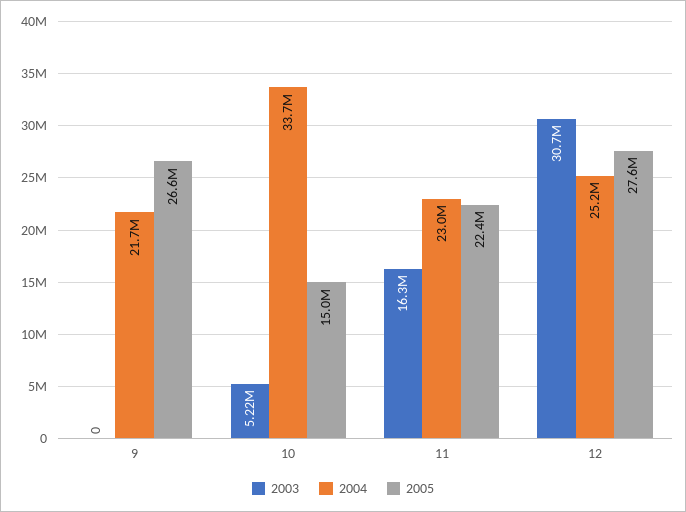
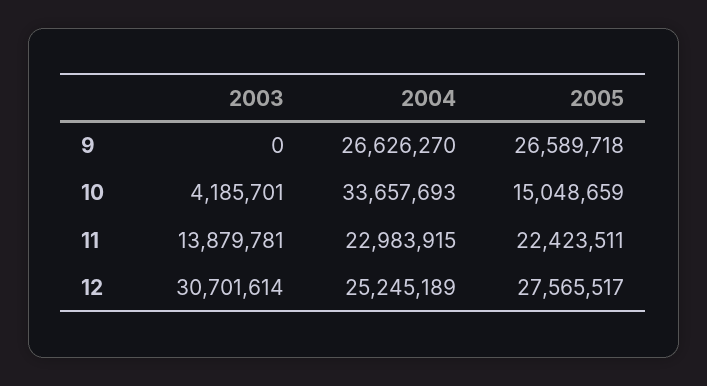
2004, 9: 21700000 -> 26626270
2003, 10: 5220000 -> 4185701
2003, 11: 16300000 -> 13879781

